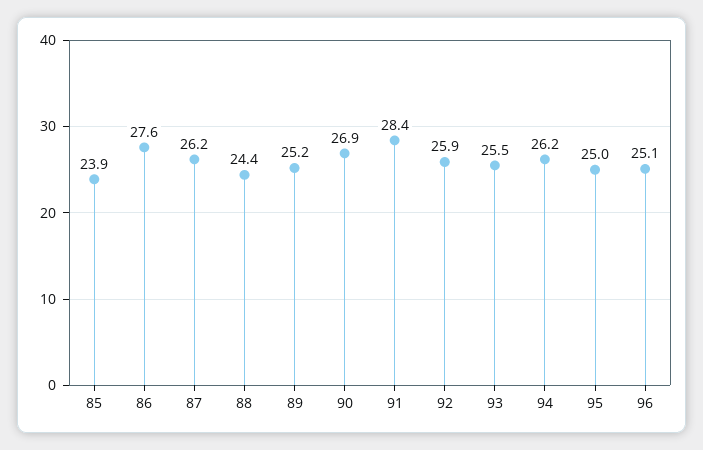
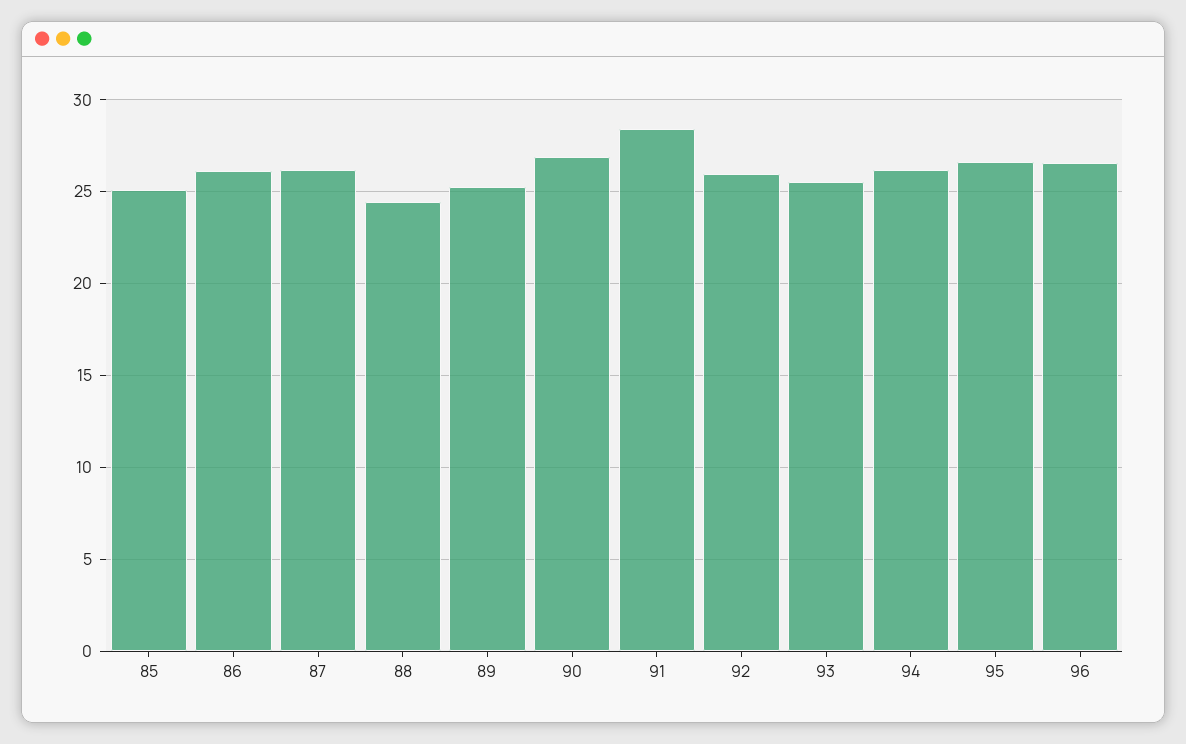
85: 23.9 -> 25
86: 27.6 -> 26
95: 25 -> 26.5
96: 25.1 -> 26.5

